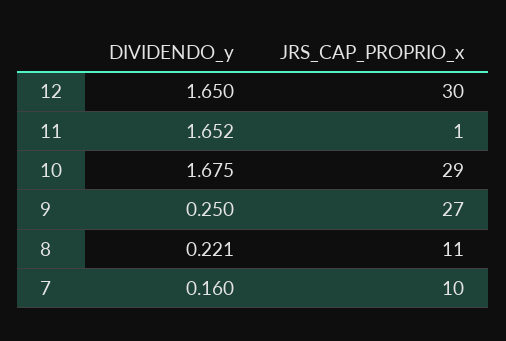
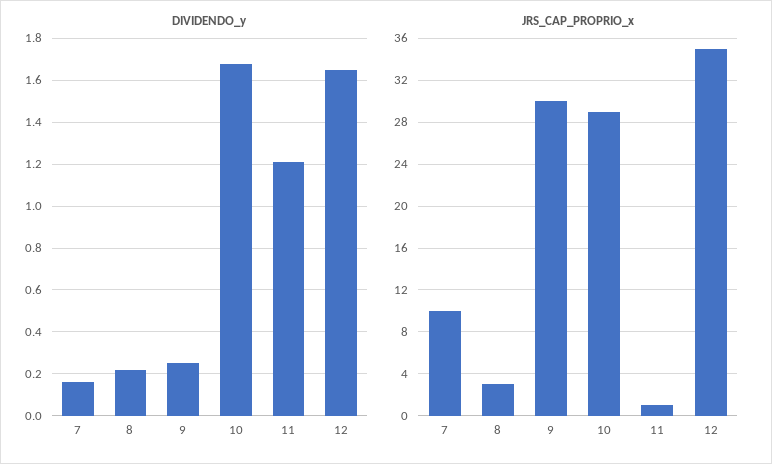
JRS_CAP_PROPRIO_x, 12: 30 -> 35
DIVIDENDO_y, 11: 1.652 -> 1.2
JRS_CAP_PROPRIO_x, 9: 27 -> 30
JRS_CAP_PROPRIO_x, 8: 11 -> 3

